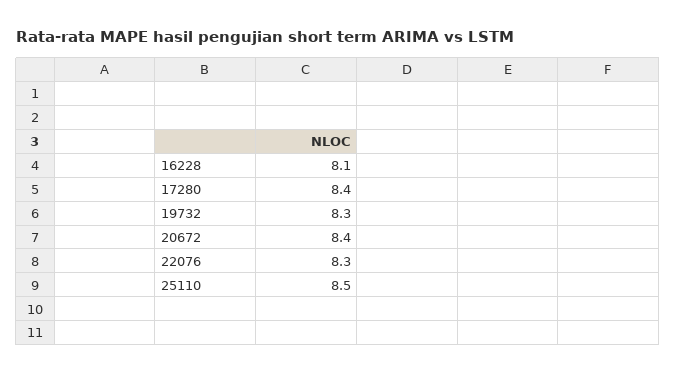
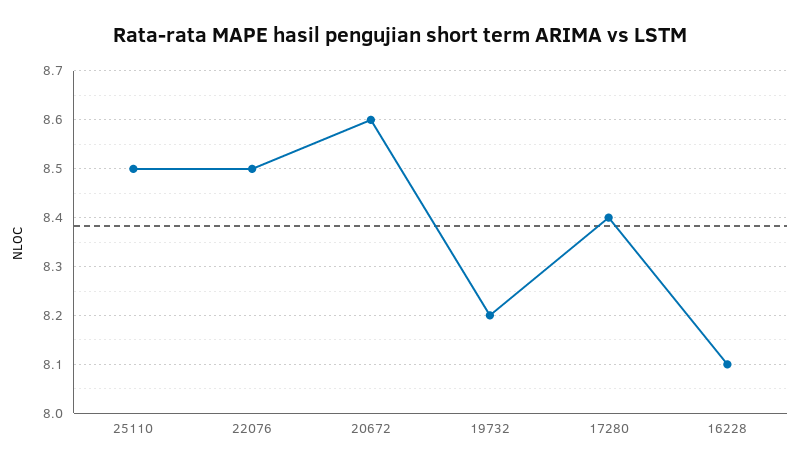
19732: 8.3 -> 8.2
20672: 8.4 -> 8.6
22076: 8.3 -> 8.5

